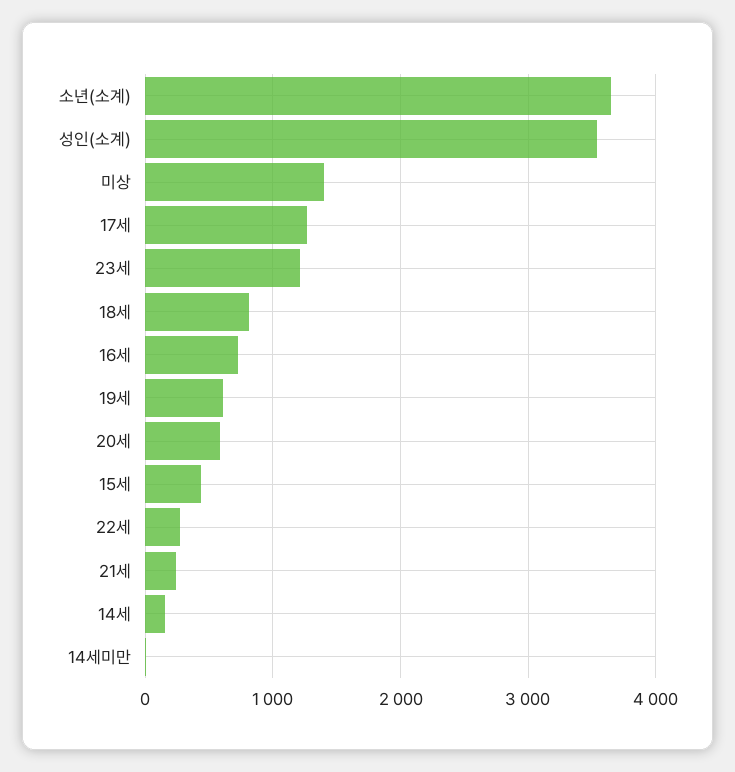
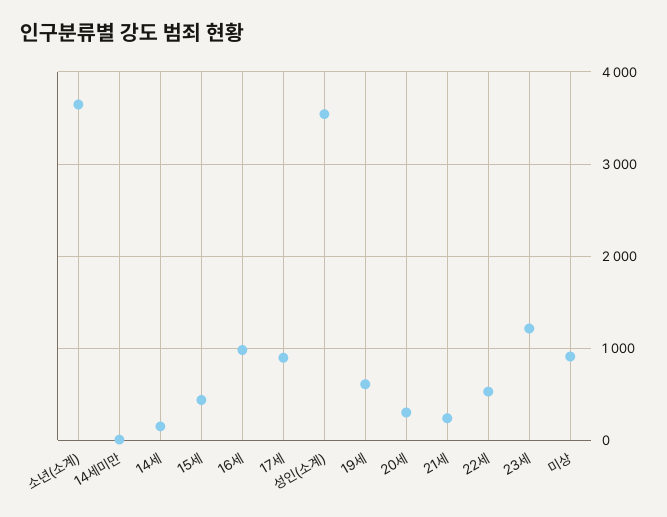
미상: 1400 -> 900
17세: 1300 -> 900
18세: 800 -> none
16세: 700 -> 1000
20세: 600 -> 300
22세: 300 -> 500

